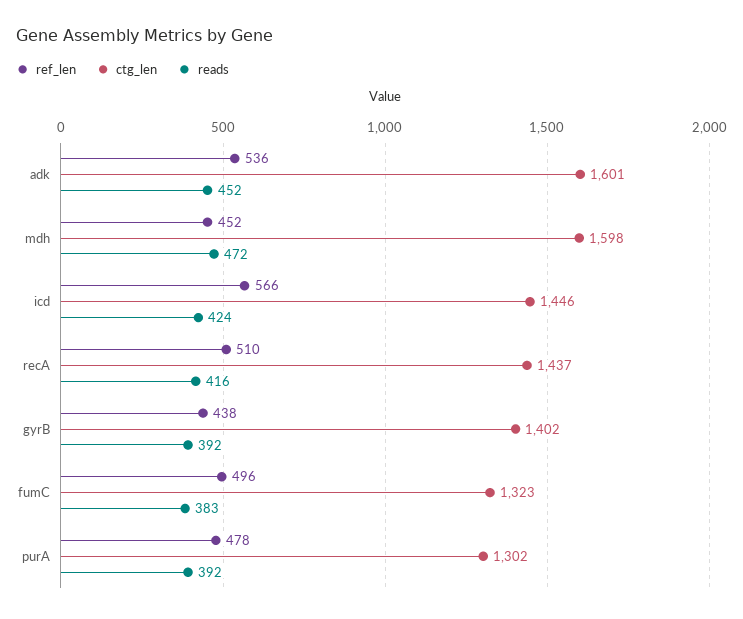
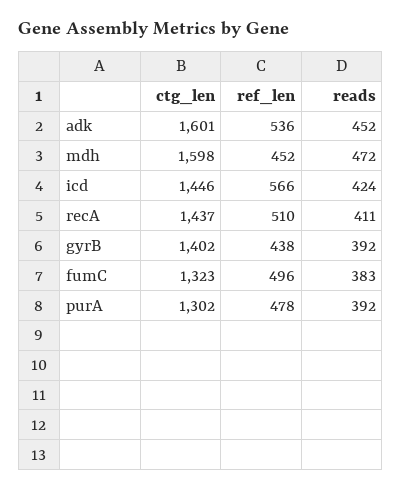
reads, recA: 416 -> 411

